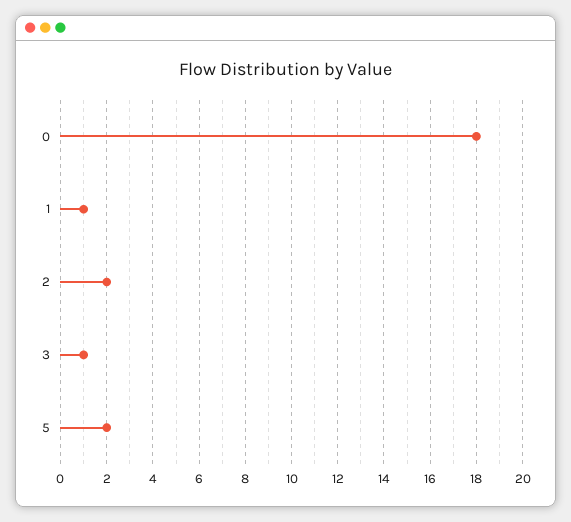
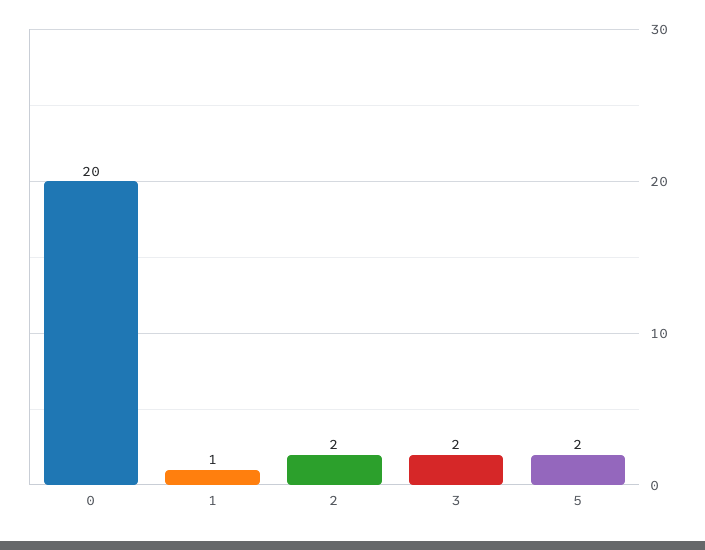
0: 18 -> 20
3: 1 -> 2

